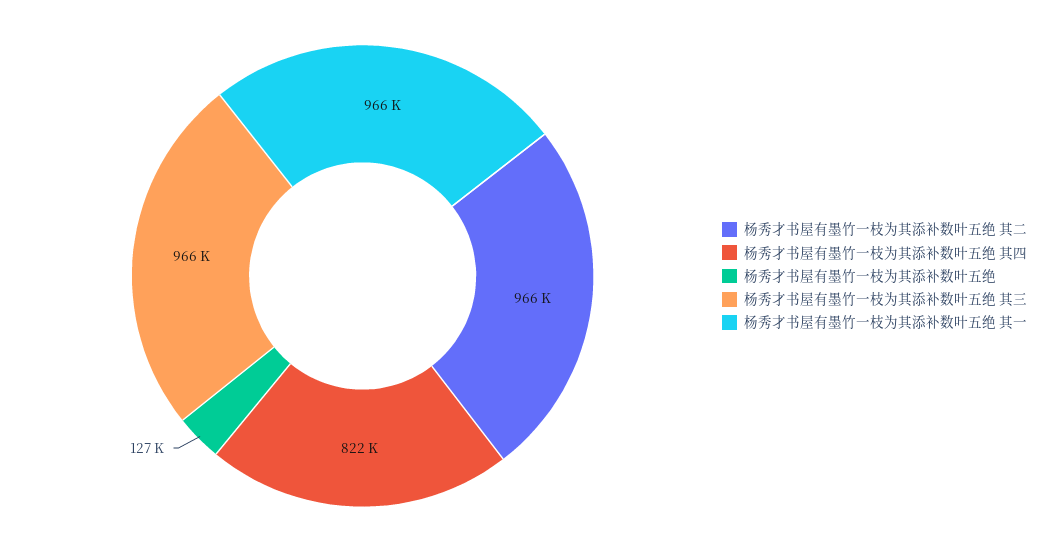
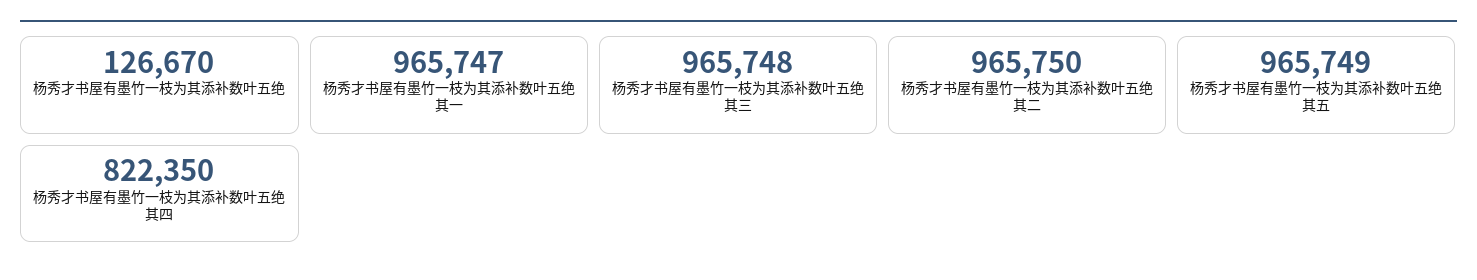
杨秀才书屋有墨竹一枝为其添补数叶五绝 其五: none -> 965749

